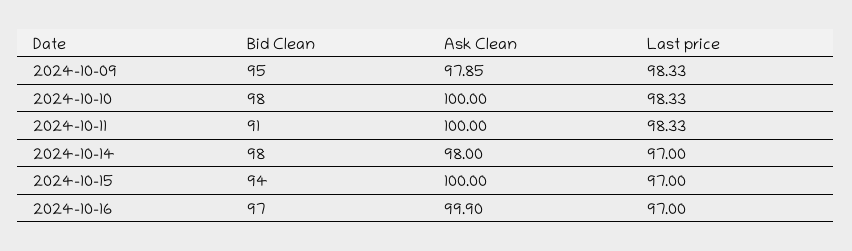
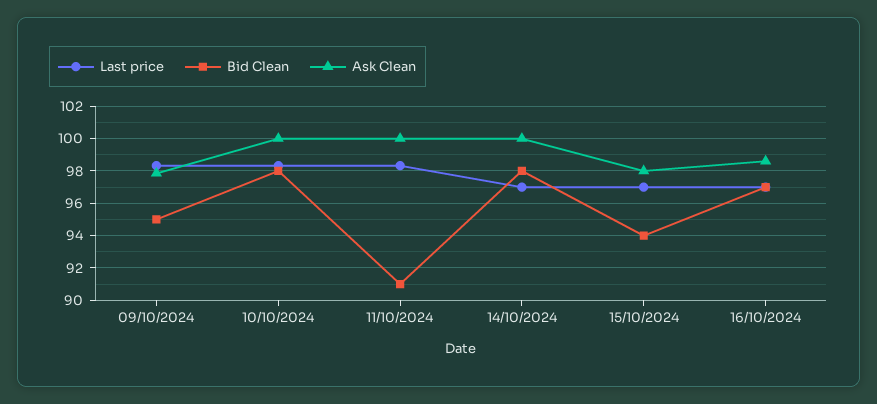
Ask Clean, 2024-10-14: 98 -> 100
Ask Clean, 2024-10-15: 100 -> 98
Ask Clean, 2024-10-16: 99.9 -> 98.5

